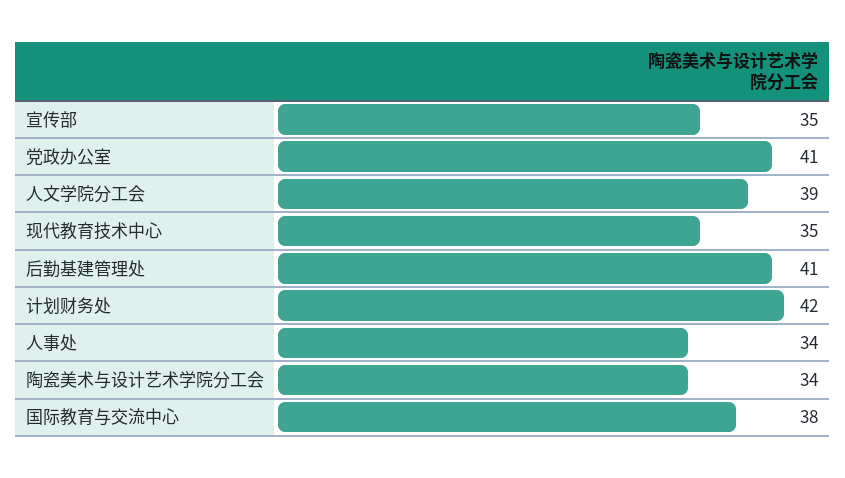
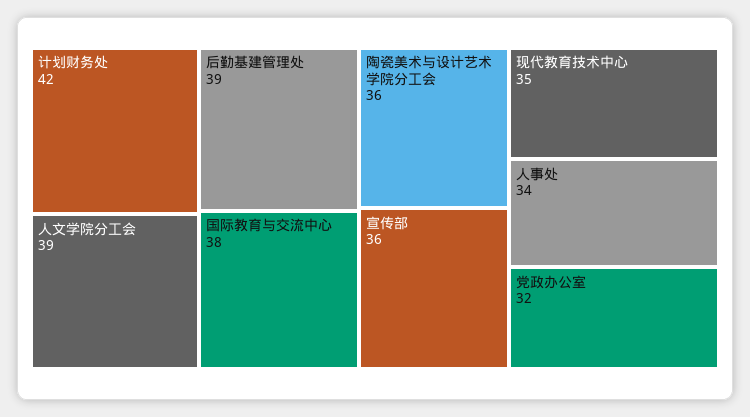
宣传部: 35 -> 36
党政办公室: 41 -> 32
后勤基建管理处: 41 -> 39
陶瓷美术与设计艺术学院分工会: 34 -> 36

